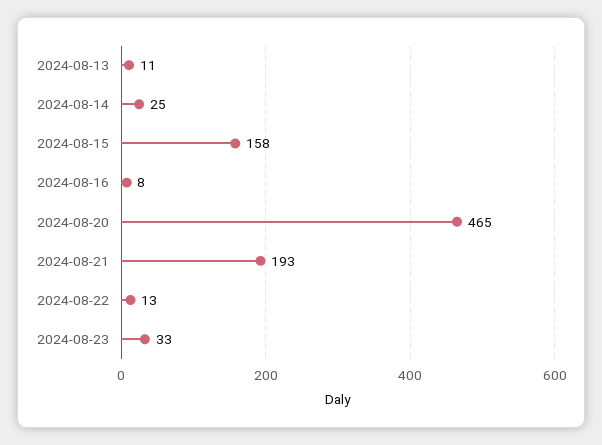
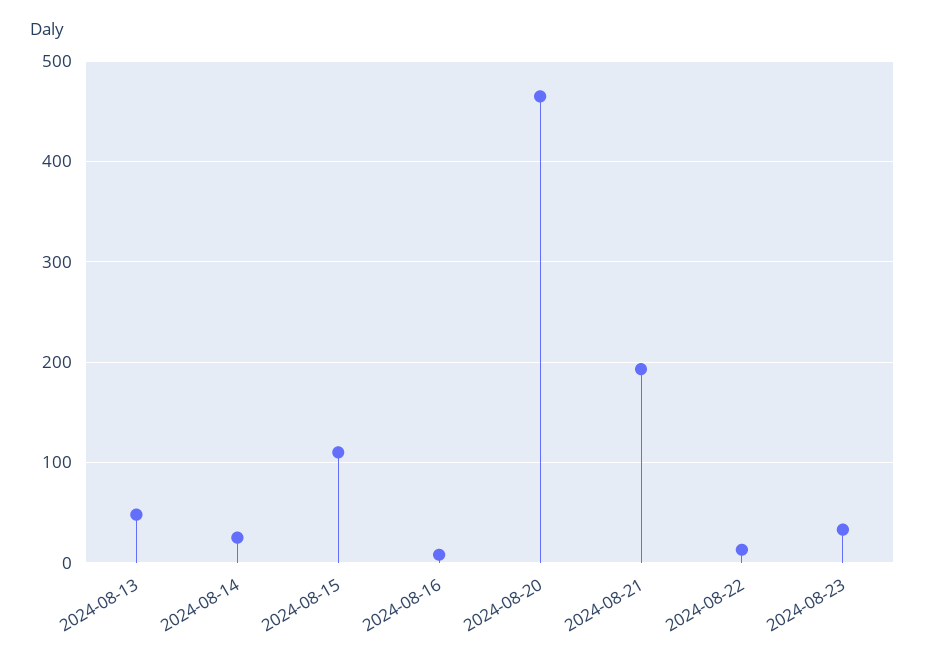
2024-08-13: 11 -> 50
2024-08-15: 158 -> 110

